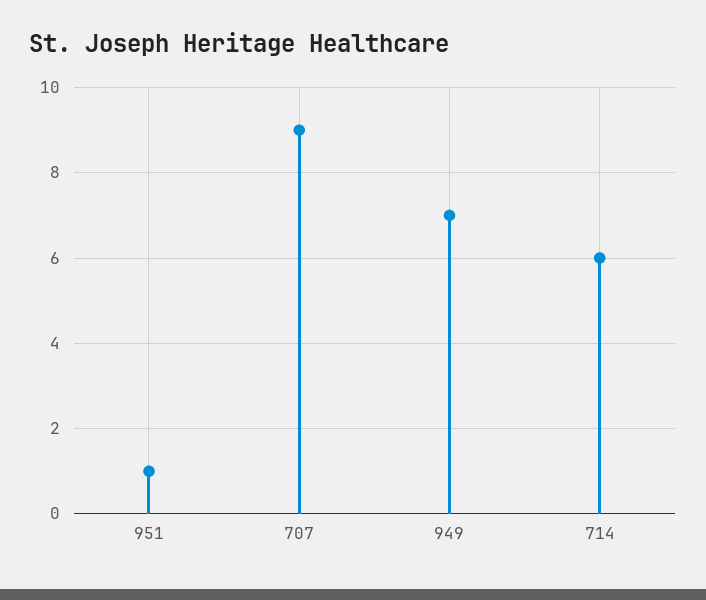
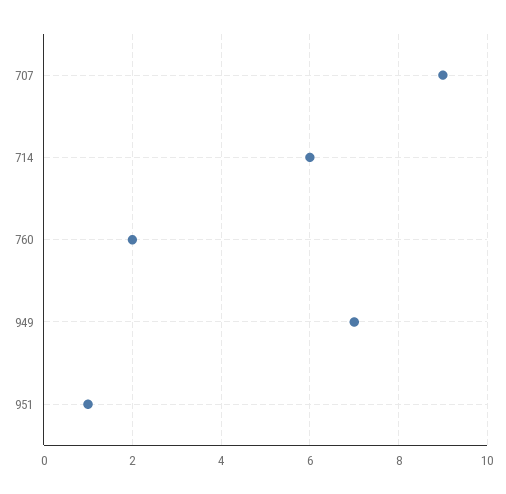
760: none -> 2

